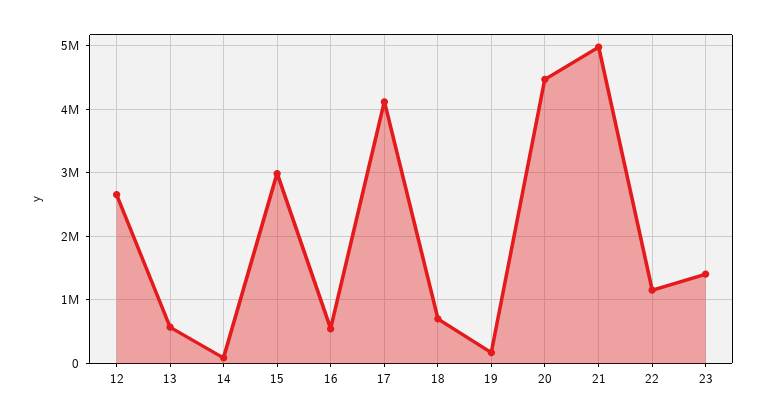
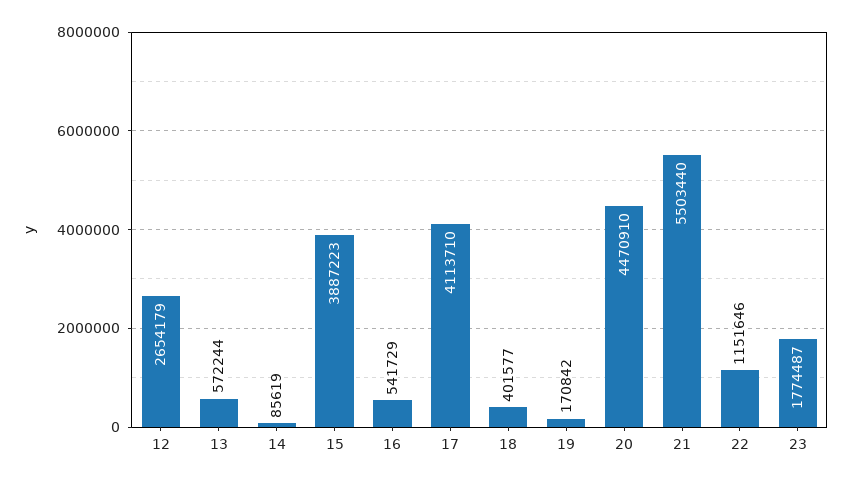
15: 3000000 -> 3887223
18: 700000 -> 401577
21: 5000000 -> 5503440
23: 1400000 -> 1774487

